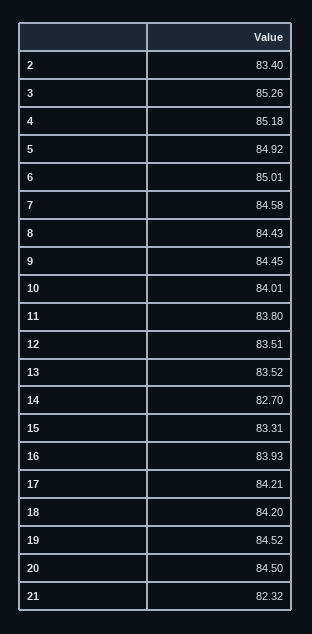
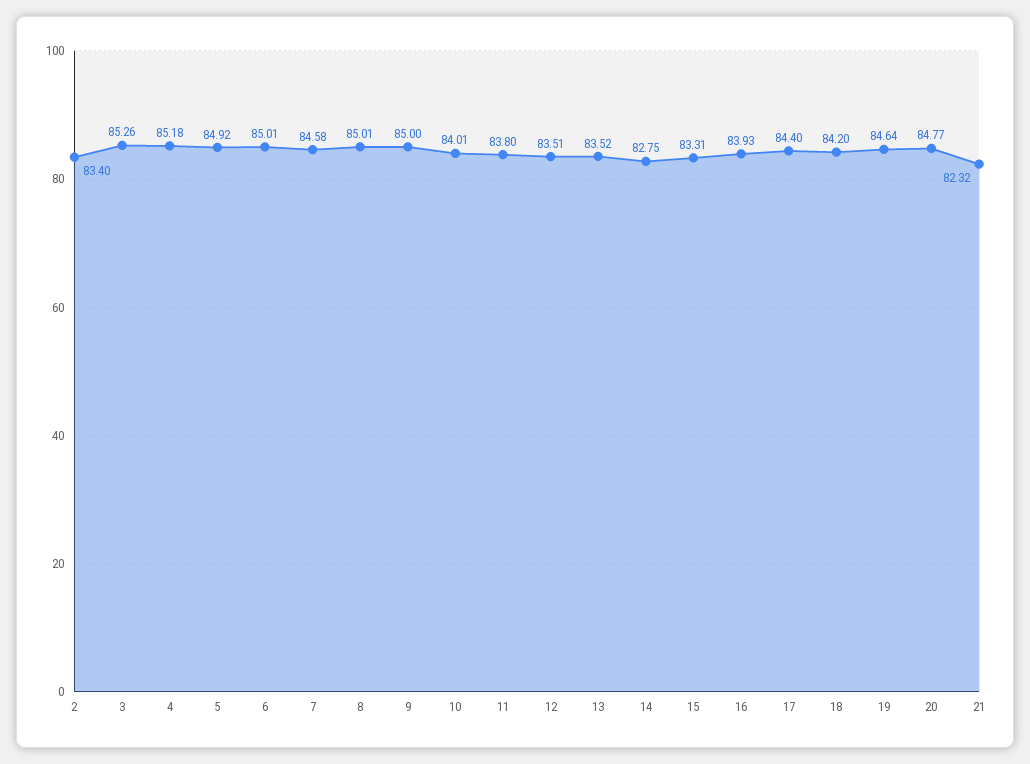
8: 84.43 -> 85.01
9: 84.45 -> 85
14: 82.7 -> 82.75
17: 84.21 -> 84.4
19: 84.52 -> 84.64
20: 84.5 -> 84.77

